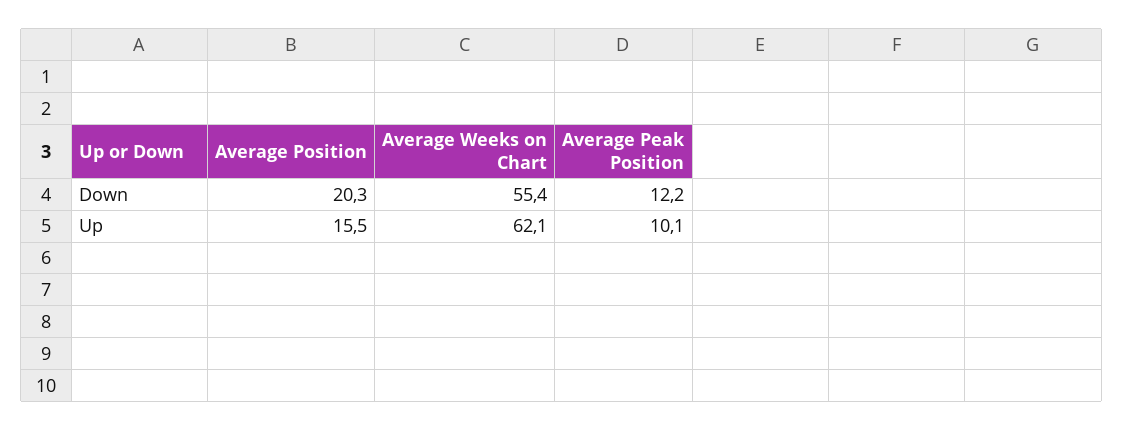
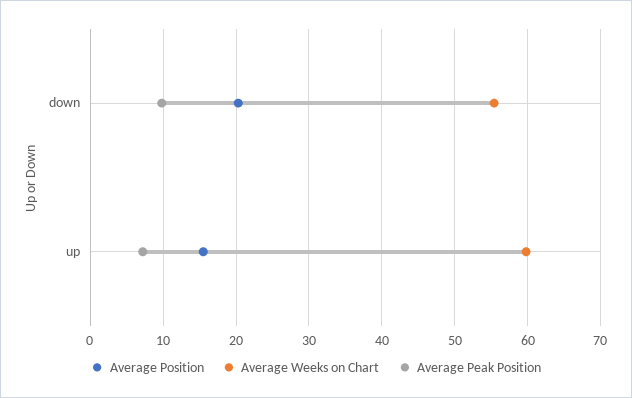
Average Peak Position, Down: 12.2 -> 10
Average Weeks on Chart, Up: 62.1 -> 60
Average Peak Position, Up: 10.1 -> 7

